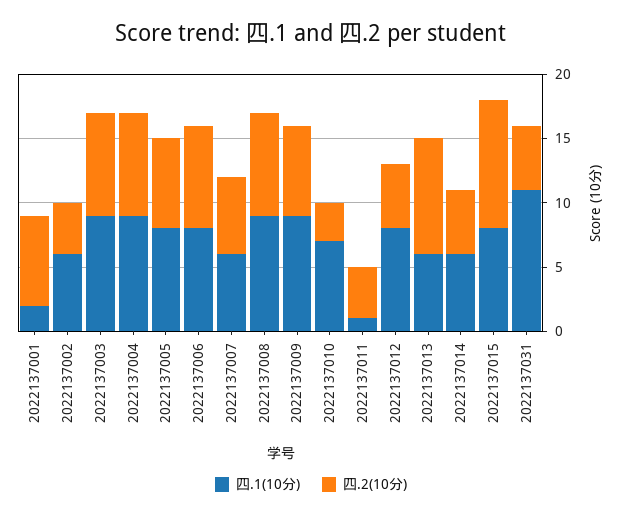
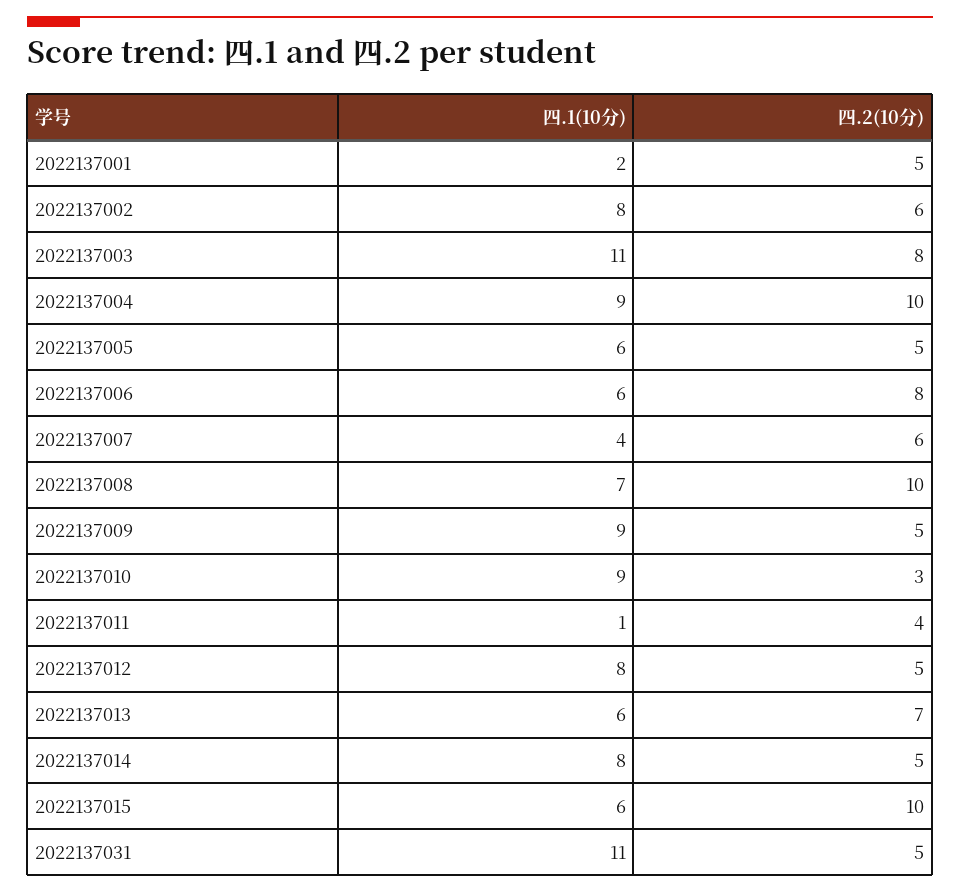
四.2(10分), 2022137001: 7 -> 5
四.1(10分), 2022137002: 6 -> 8
四.2(10分), 2022137002: 4 -> 6
四.1(10分), 2022137003: 9 -> 11
四.2(10分), 2022137004: 8 -> 10
四.1(10分), 2022137005: 8 -> 6
四.2(10分), 2022137005: 7 -> 5
四.1(10分), 2022137006: 8 -> 6
四.1(10分), 2022137007: 6 -> 4
四.1(10分), 2022137008: 9 -> 7
四.2(10分), 2022137008: 8 -> 10
四.2(10分), 2022137009: 7 -> 5
四.1(10分), 2022137010: 7 -> 9
四.2(10分), 2022137013: 9 -> 7
四.1(10分), 2022137014: 6 -> 8
四.1(10分), 2022137015: 8 -> 6

